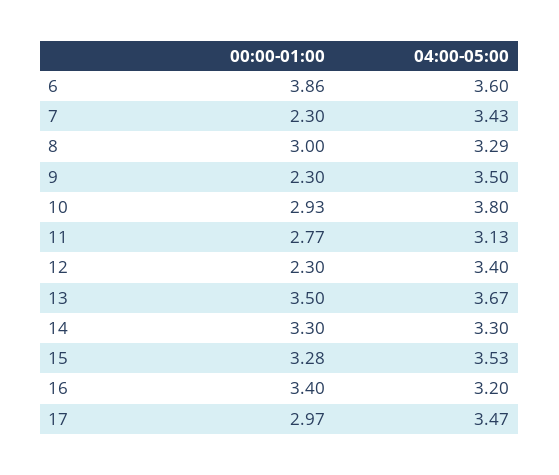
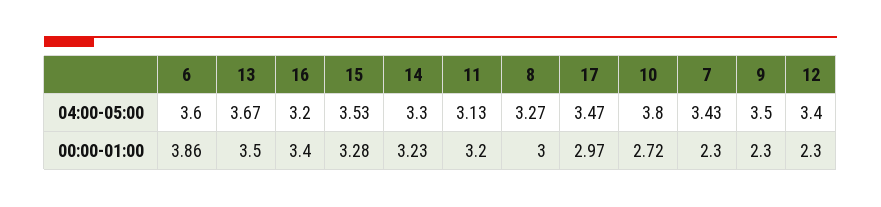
04:00-05:00, 8: 3.29 -> 3.27
00:00-01:00, 10: 2.93 -> 2.72
00:00-01:00, 11: 2.77 -> 3.2
00:00-01:00, 14: 3.3 -> 3.23

